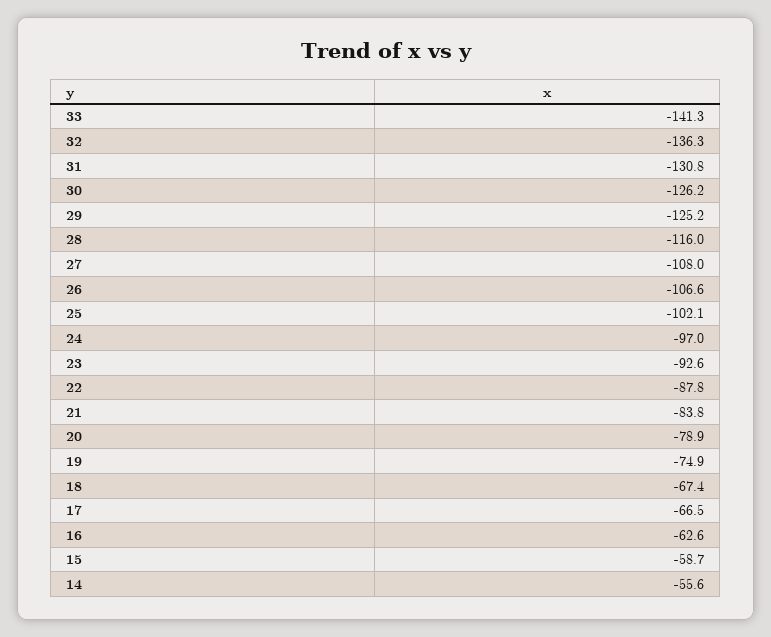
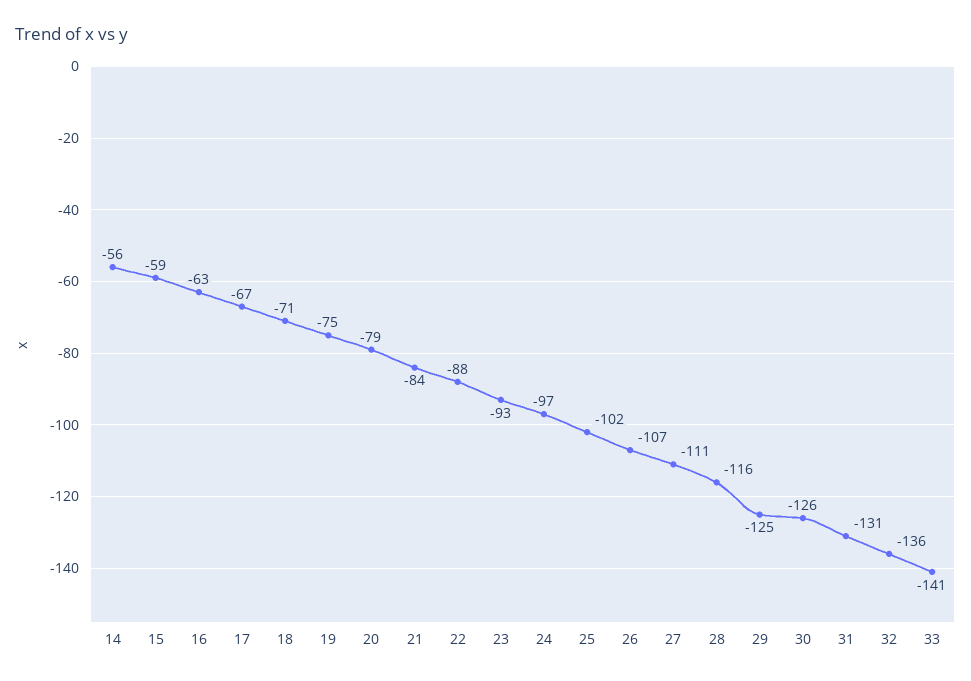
27: -108 -> -111
18: -67.4 -> -71

